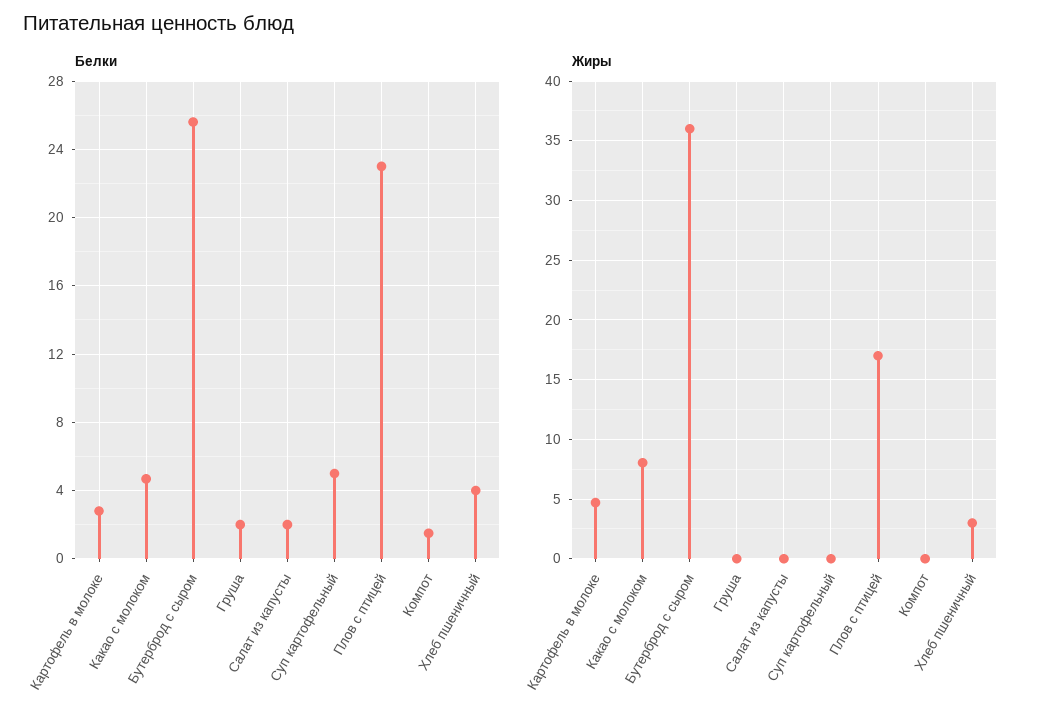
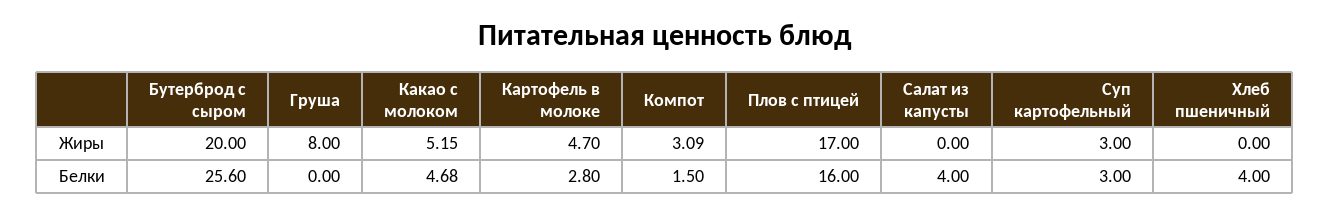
Белки, Груша: 2 -> 0
Белки, Салат из капусты: 2 -> 4
Белки, Суп картофельный: 5 -> 3
Белки, Плов с птицей: 23 -> 16
Жиры, Какао с молоком: 8 -> 5.15
Жиры, Бутерброд с сыром: 36 -> 20
Жиры, Груша: 0 -> 8
Жиры, Суп картофельный: 0 -> 3
Жиры, Компот: 0 -> 3.09
Жиры, Хлеб пшеничный: 3 -> 0

